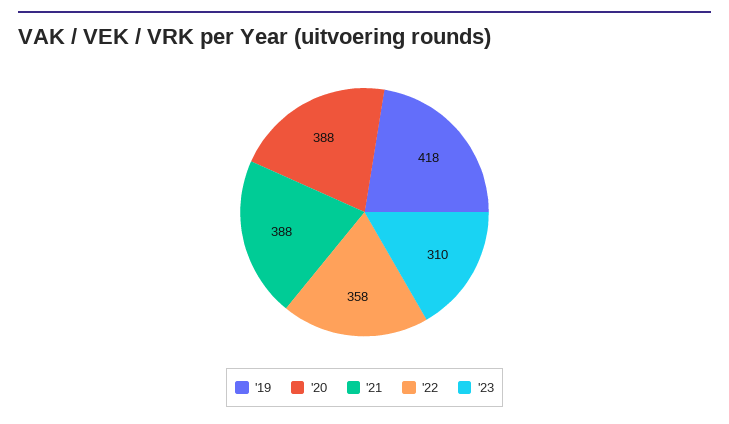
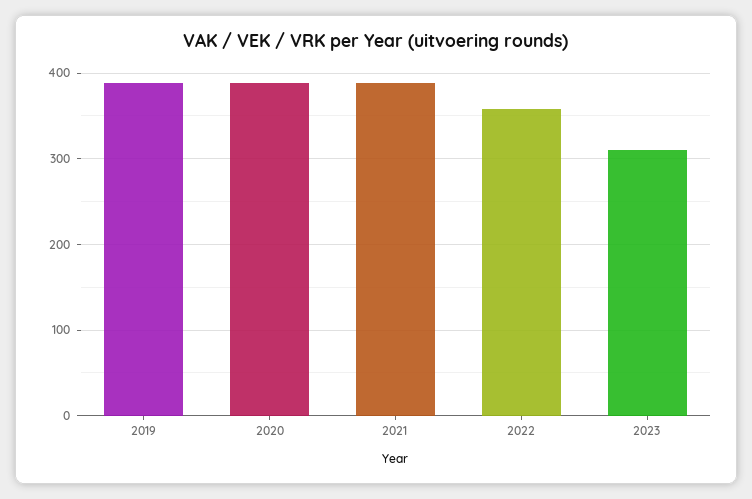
'19: 418 -> 390

